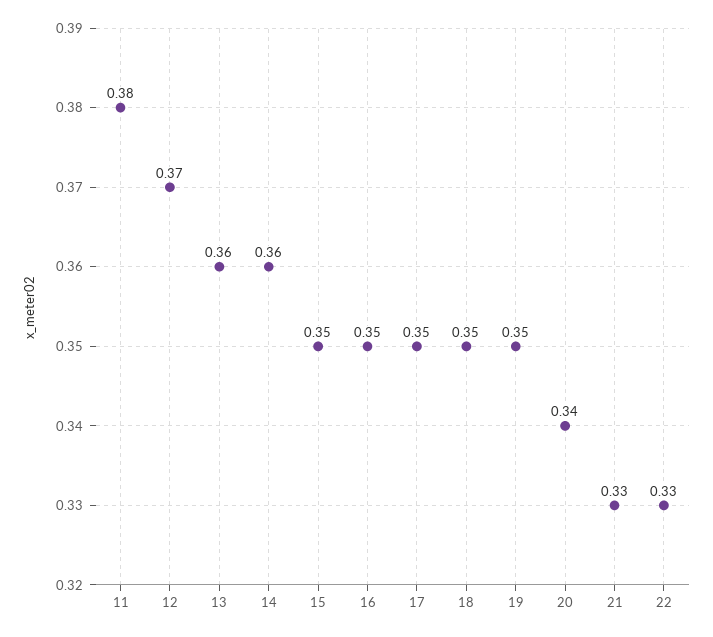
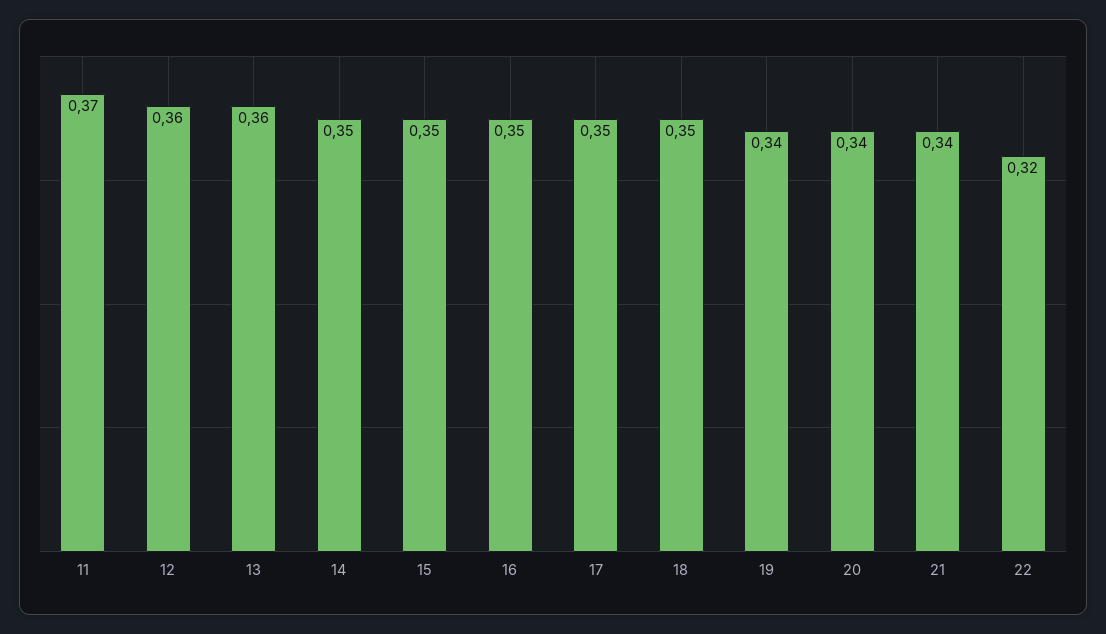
11: 0.38 -> 0.37
12: 0.37 -> 0.36
14: 0.36 -> 0.35
19: 0.35 -> 0.34
21: 0.33 -> 0.34
22: 0.33 -> 0.32

